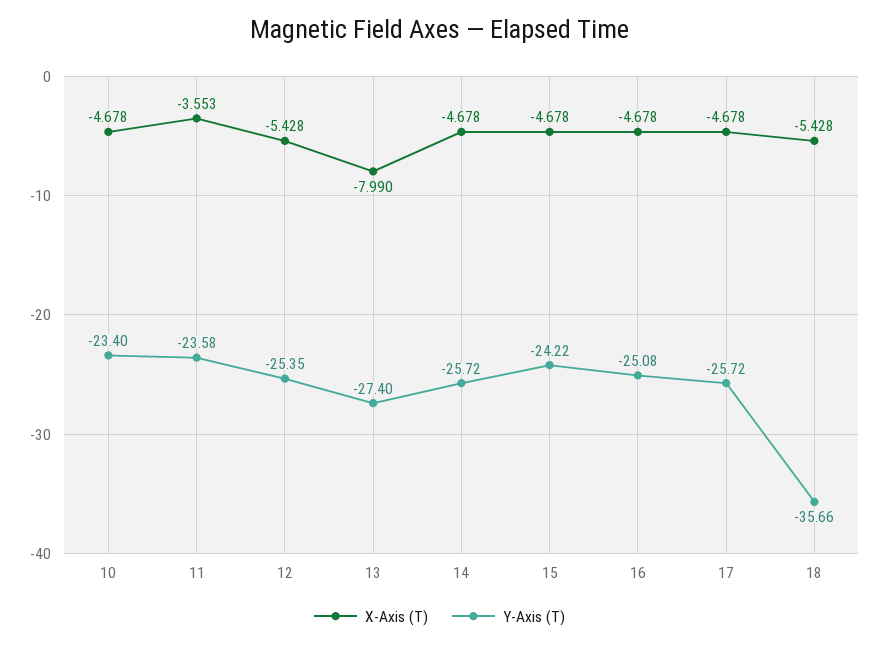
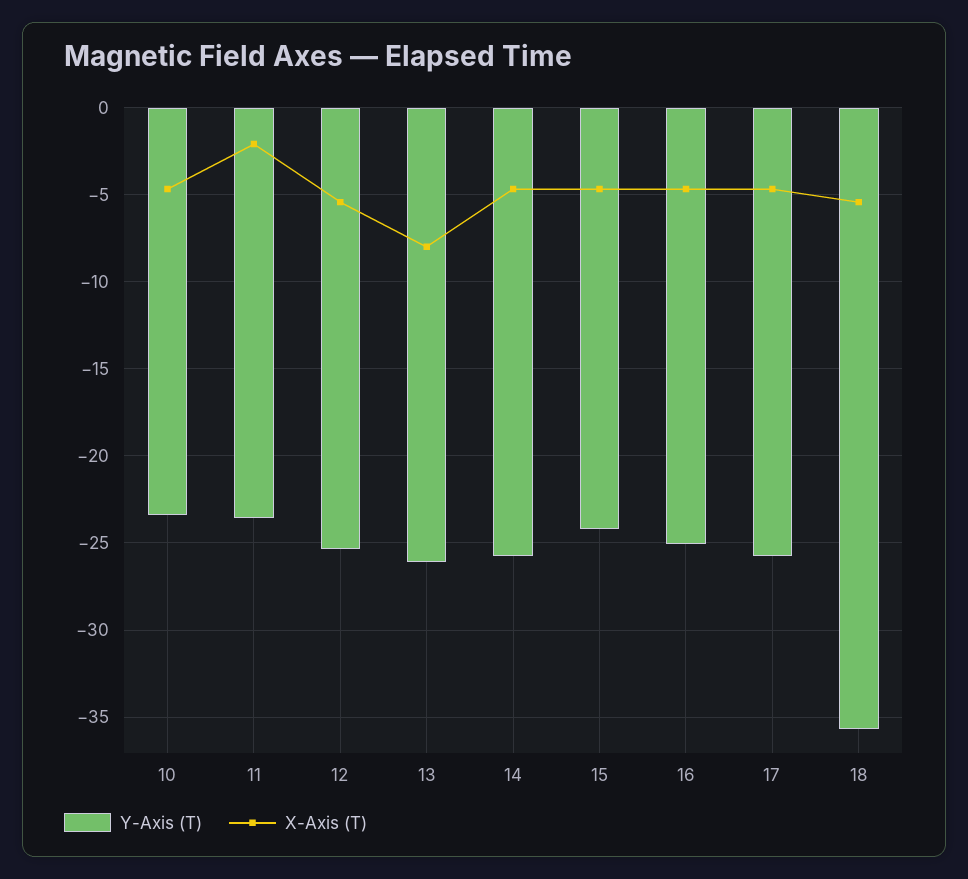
X-Axis (T), 11: -3.553 -> -2
Y-Axis (T), 13: -27.4 -> -26

